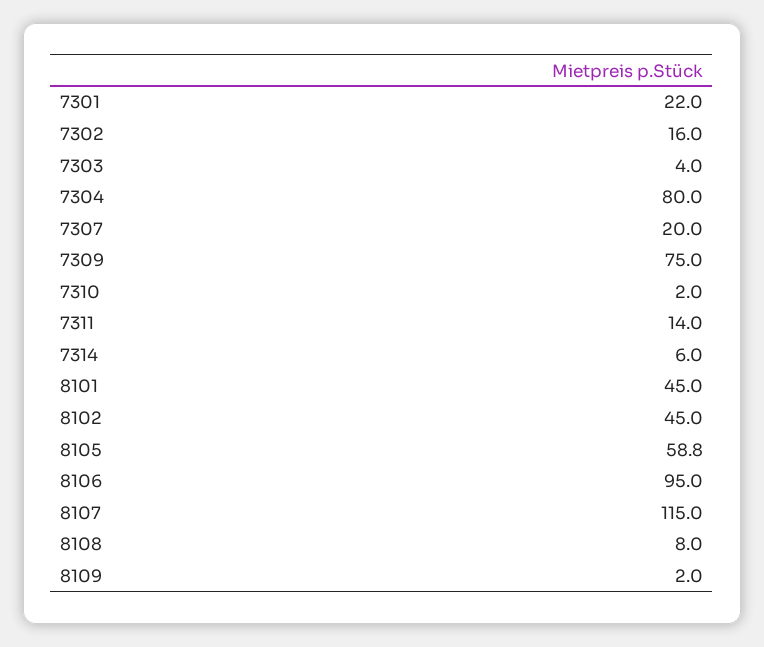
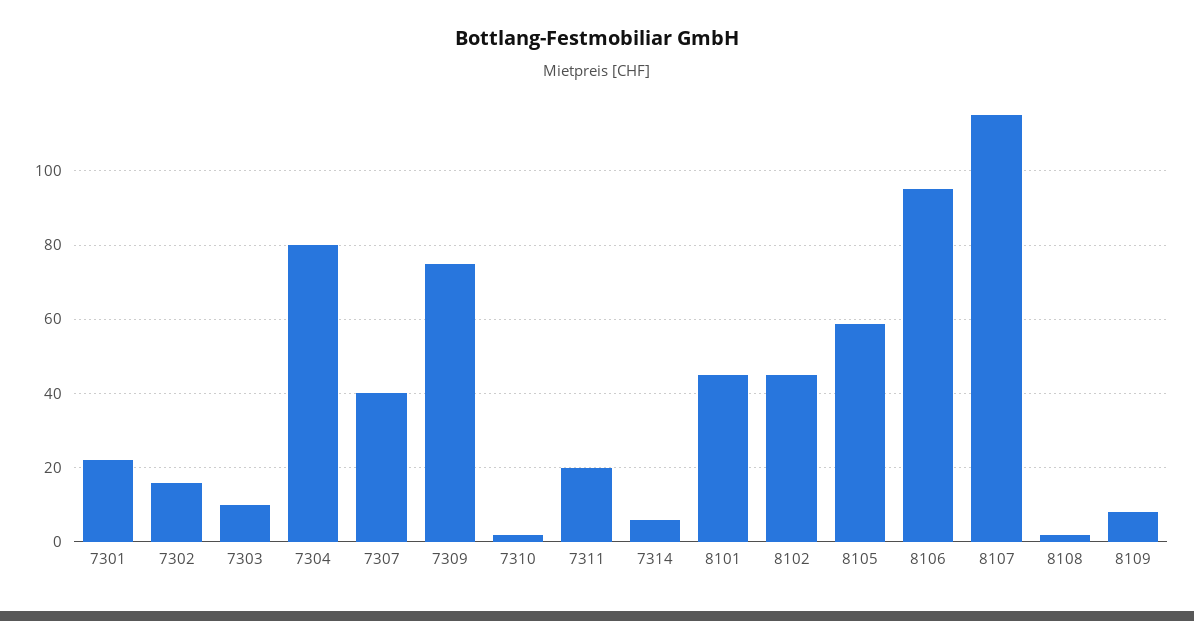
7303: 4 -> 10
7307: 20 -> 40
7311: 14 -> 20
8108: 8 -> 2
8109: 2 -> 8

